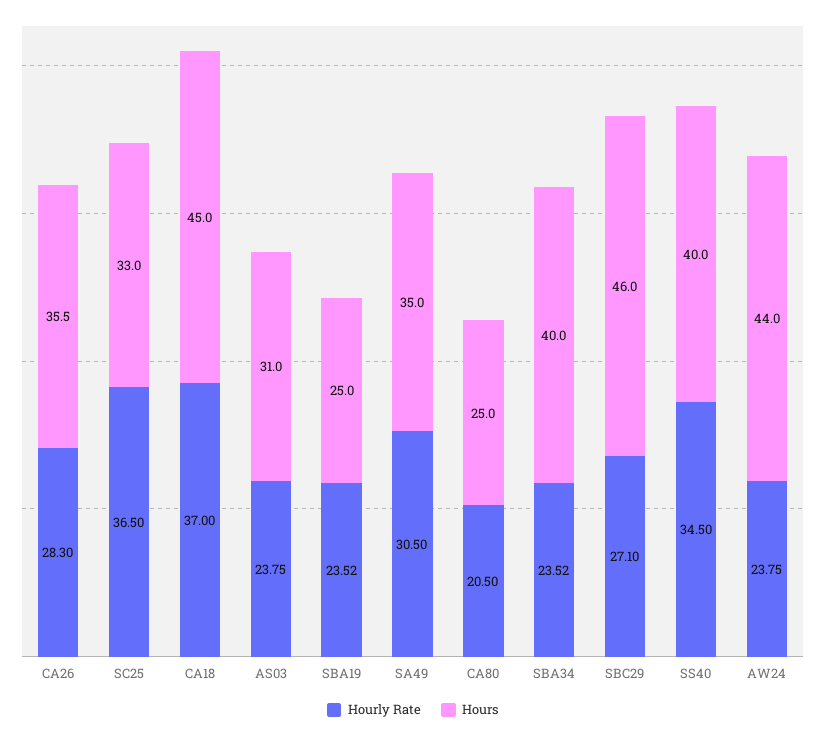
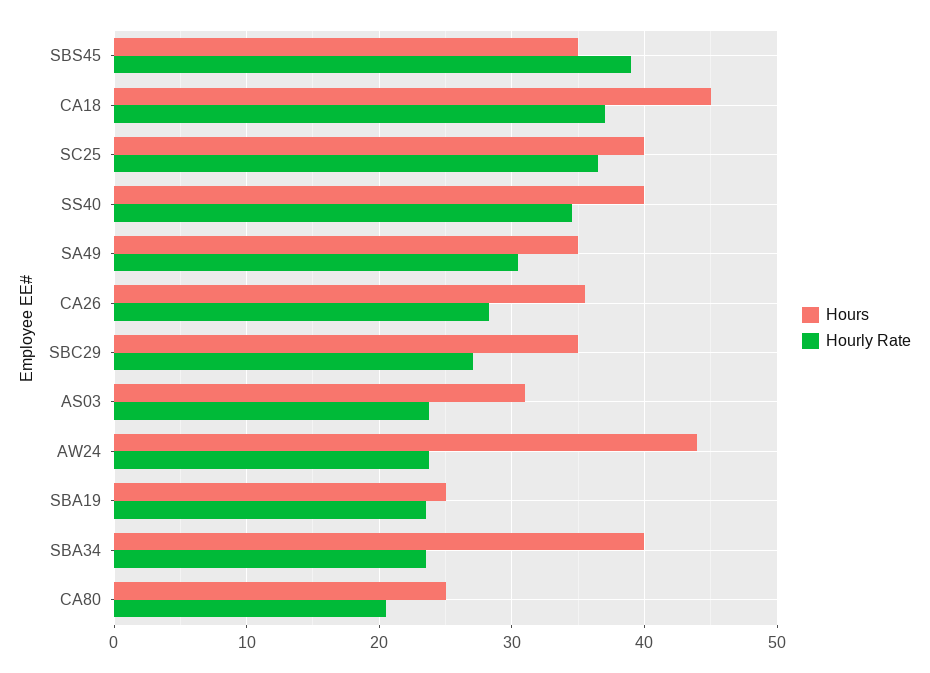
Hours, SC25: 33 -> 40
Hours, SBC29: 46 -> 35
Hours, SBS45: none -> 35
Hourly Rate, SBS45: none -> 39

